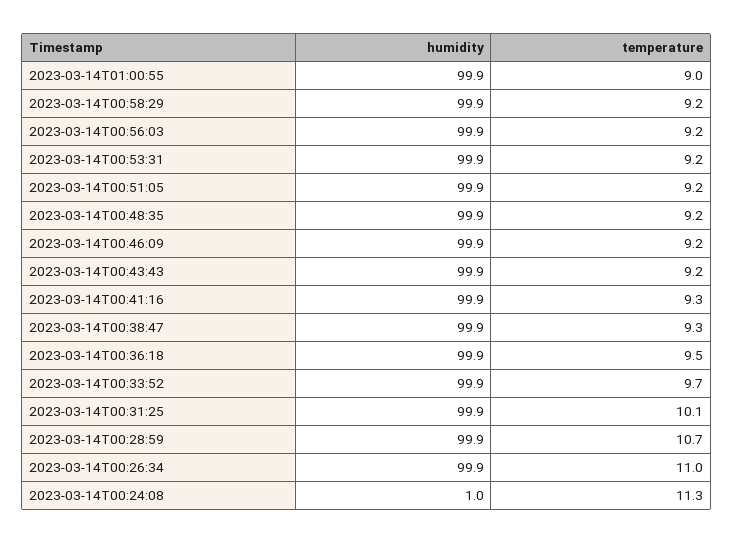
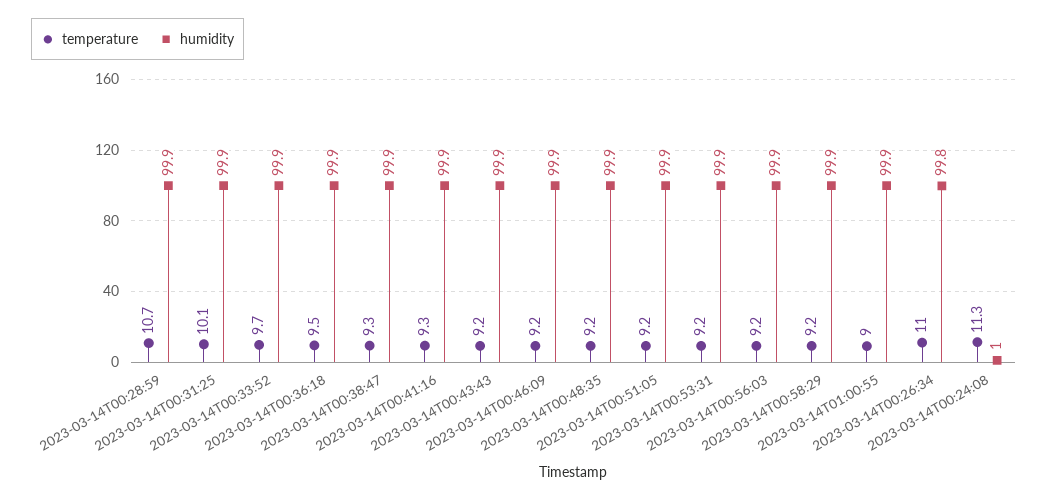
humidity, 2023-03-14T00:26:34: 99.9 -> 99.8

